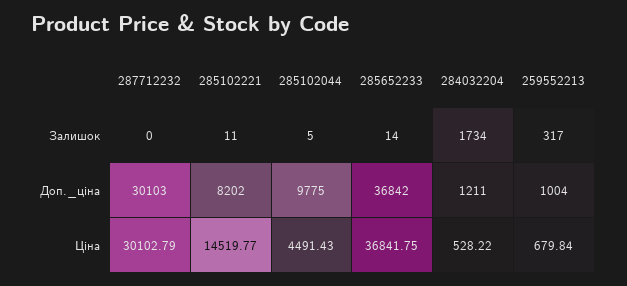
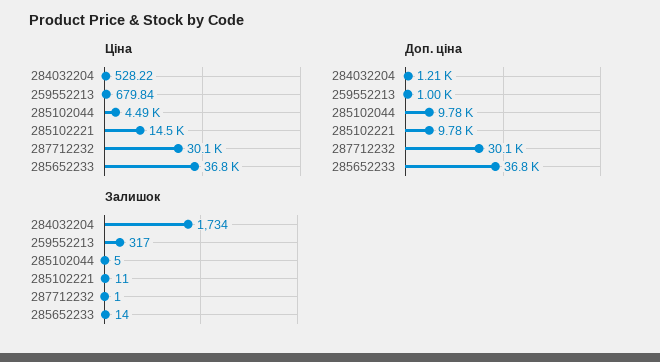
Залишок, 287712232: 0 -> 1
Доп._ціна, 285102221: 8202 -> 9780

